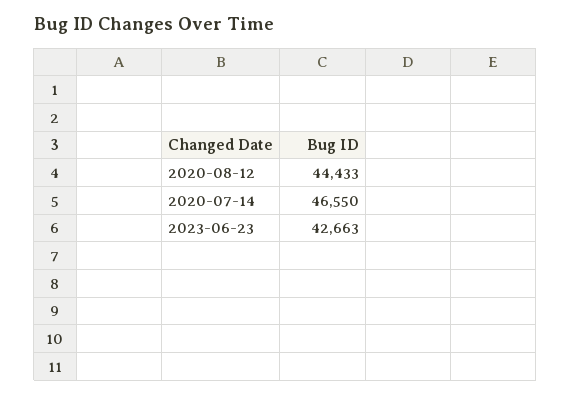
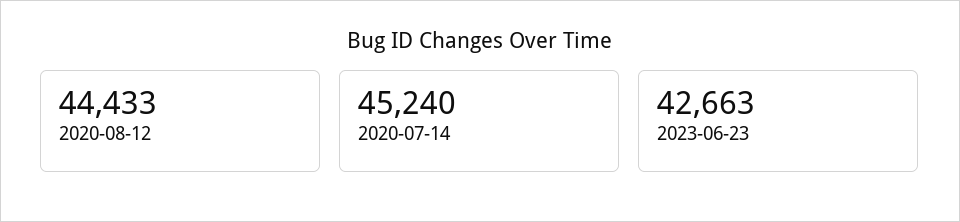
2020-07-14: 46550 -> 45240

